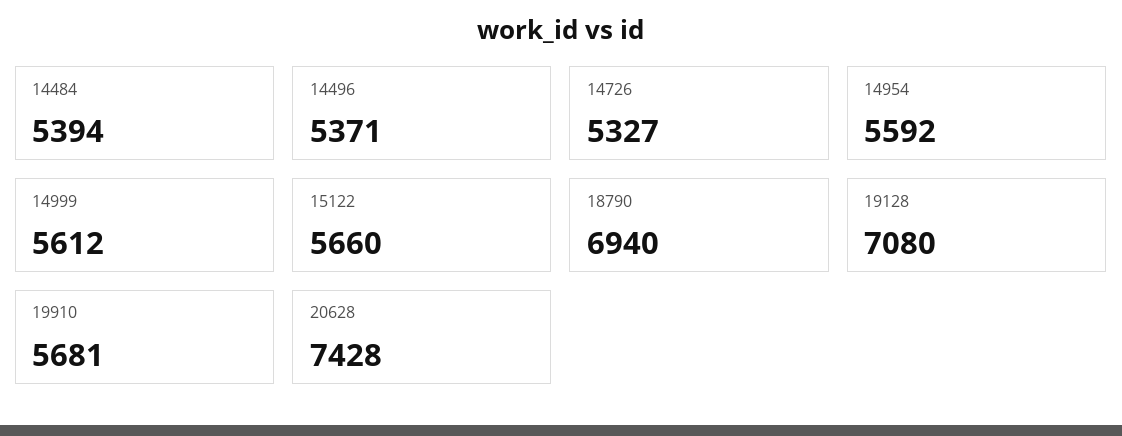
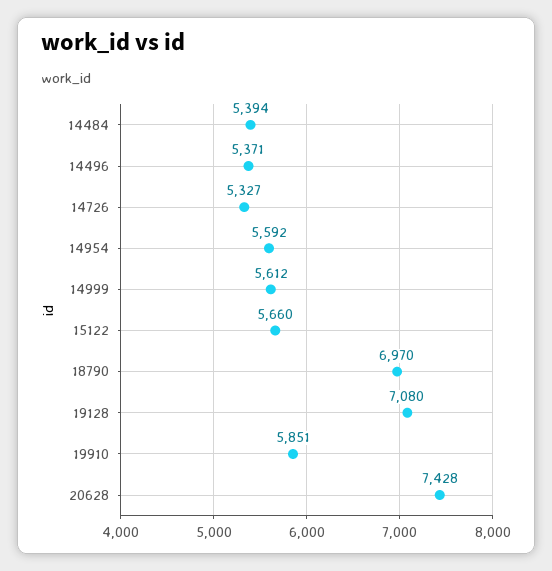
18790: 6940 -> 6970
19910: 5681 -> 5851

